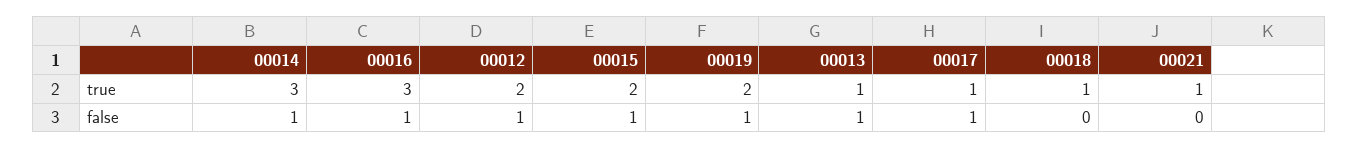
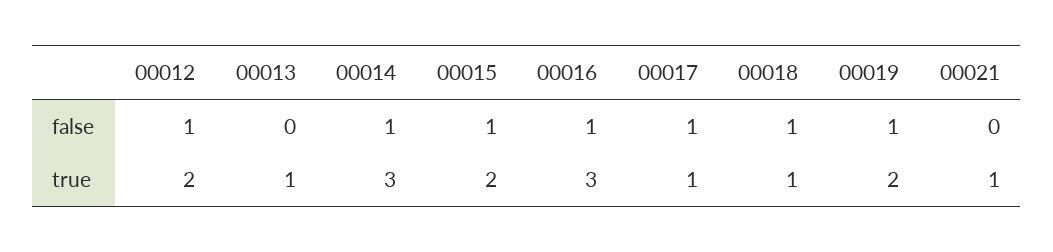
00013, false: 1 -> 0
00018, false: 0 -> 1

